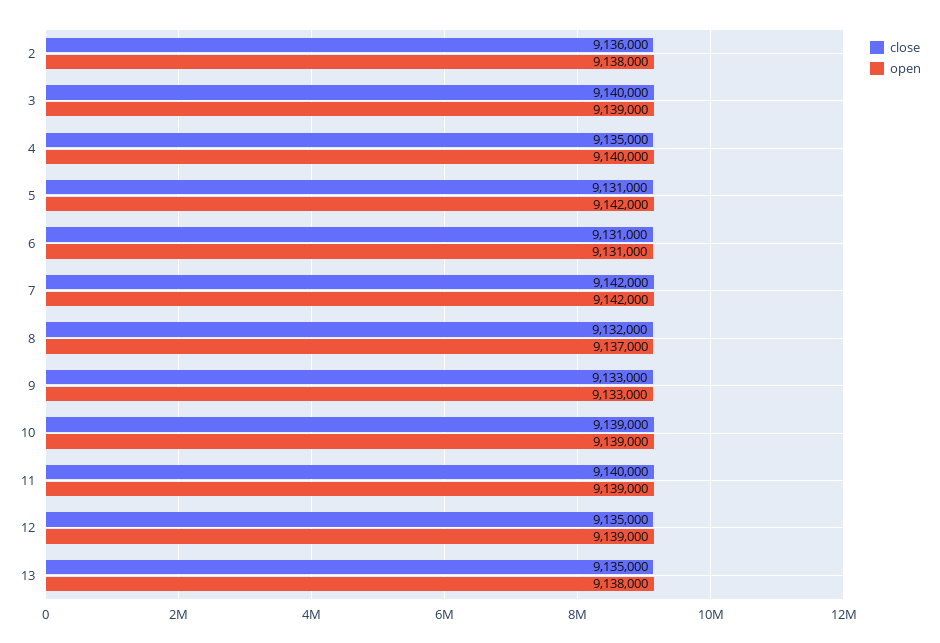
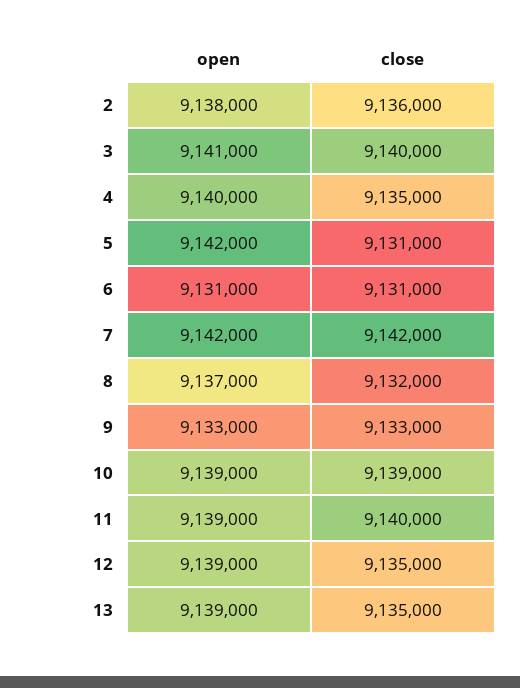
open, 3: 9139000 -> 9141000
open, 13: 9138000 -> 9139000

